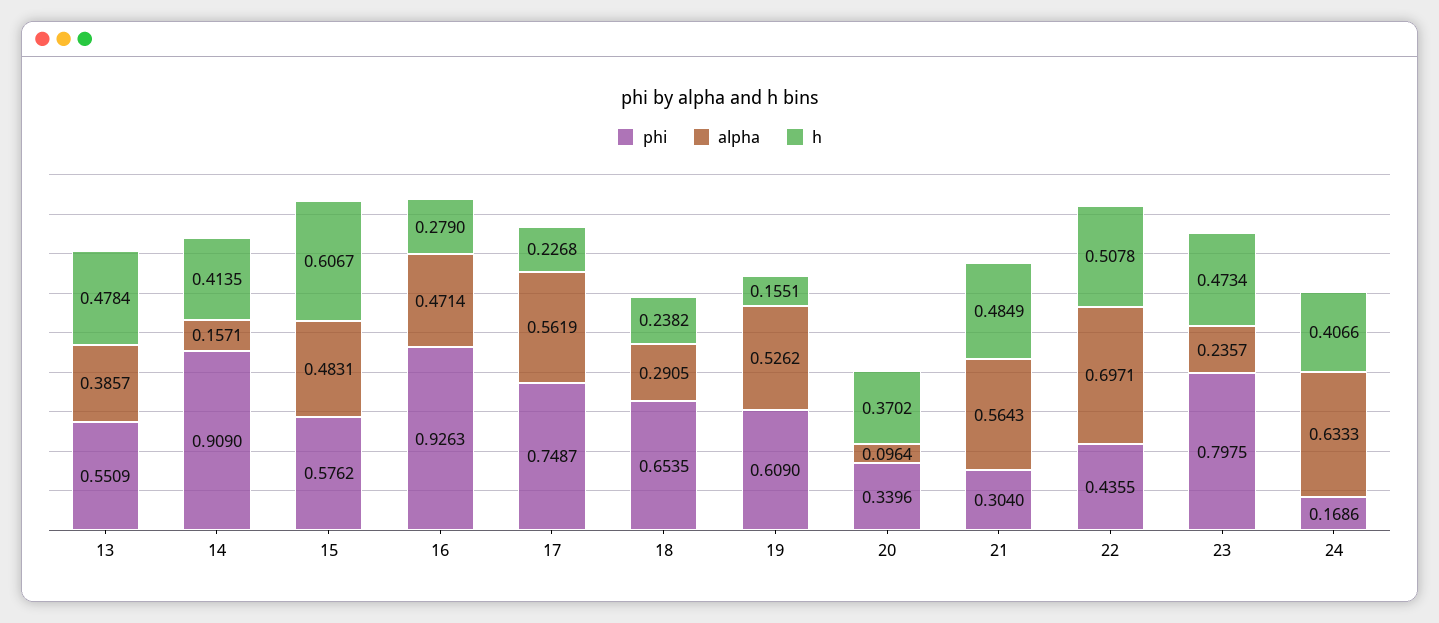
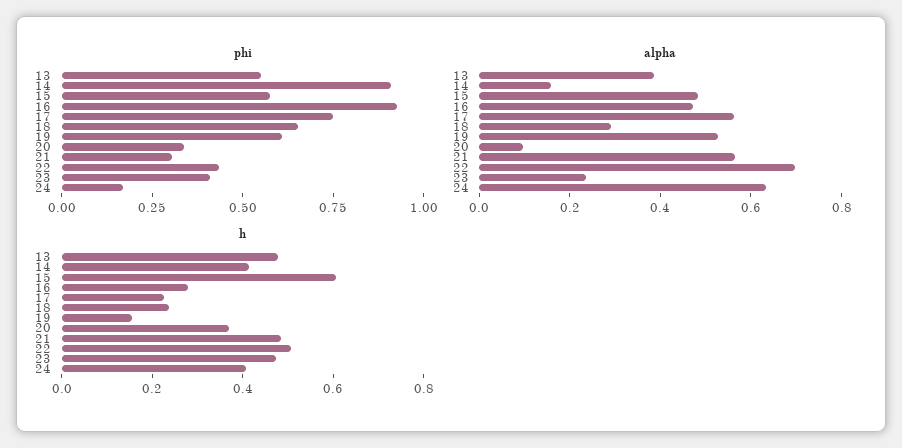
phi, 23: 0.7975 -> 0.4

